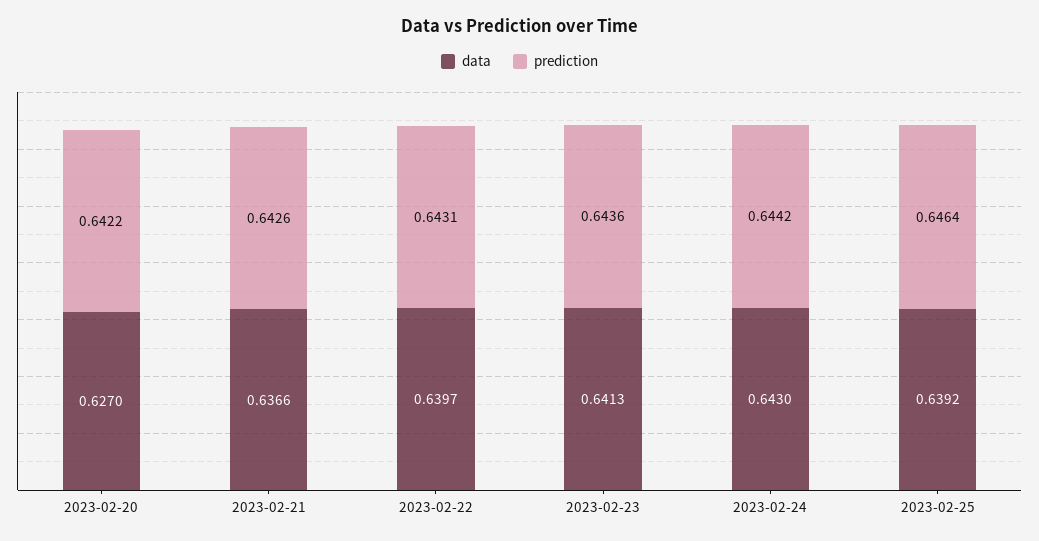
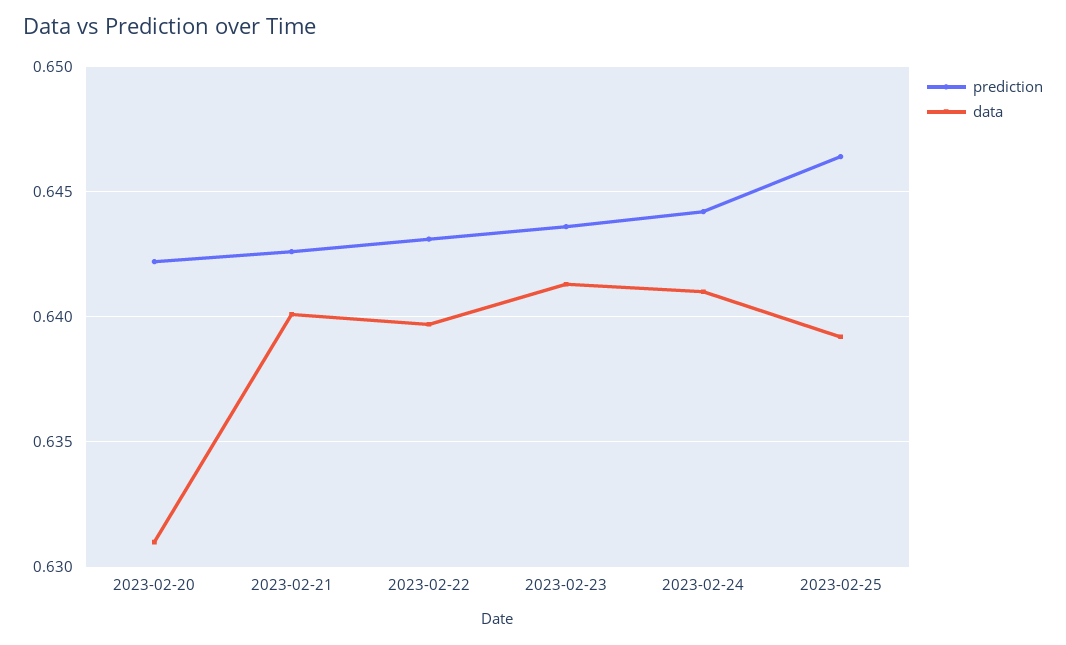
data, 2023-02-20: 0.627 -> 0.631
data, 2023-02-21: 0.6366 -> 0.64
data, 2023-02-24: 0.643 -> 0.641

